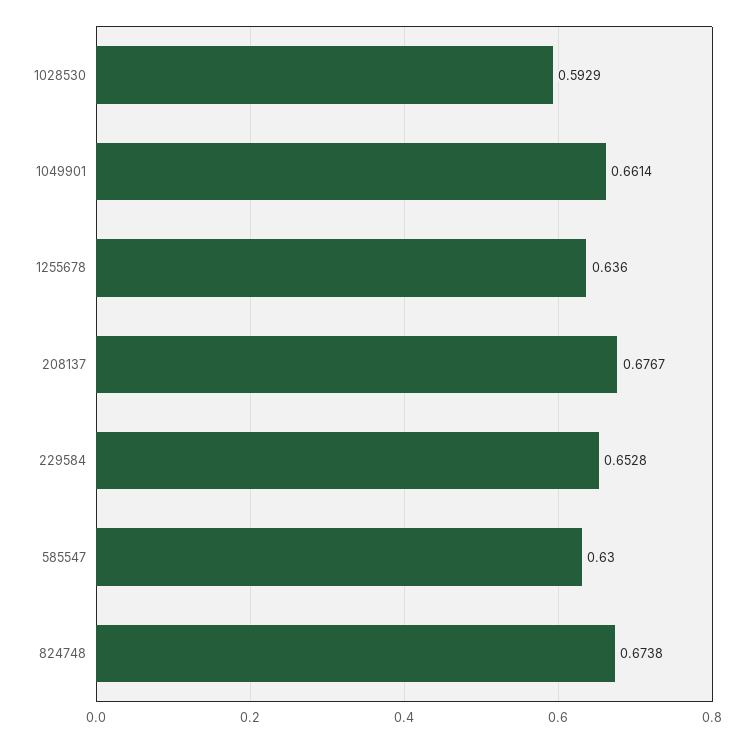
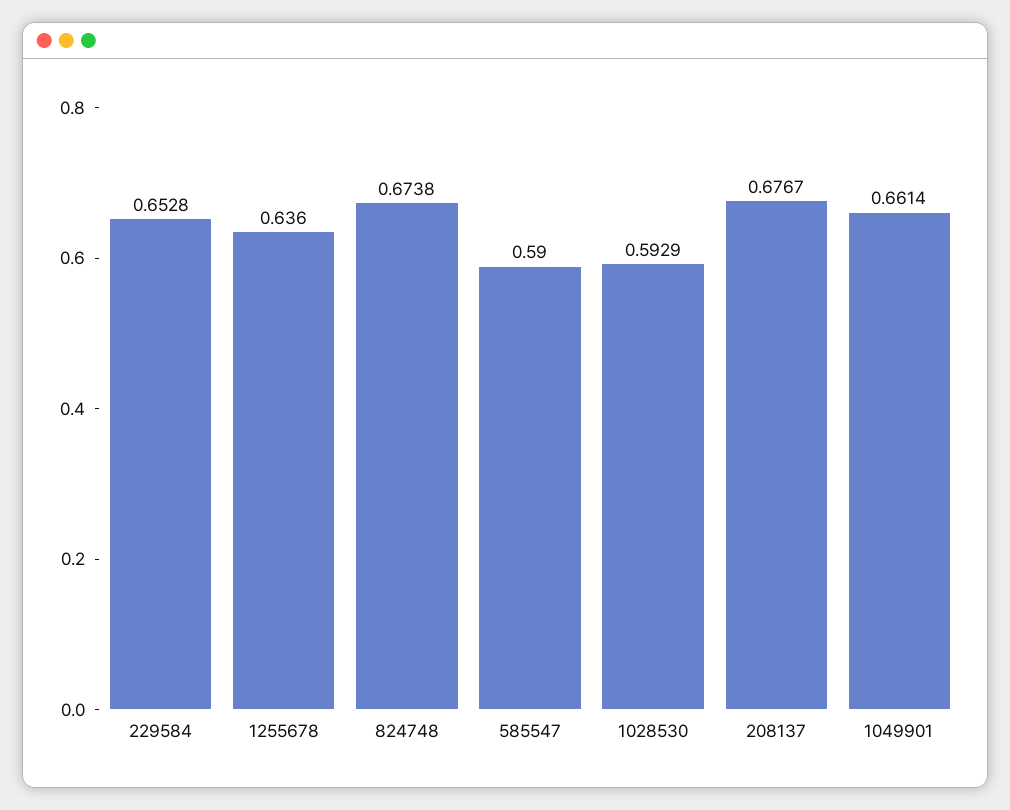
585547: 0.63 -> 0.59

